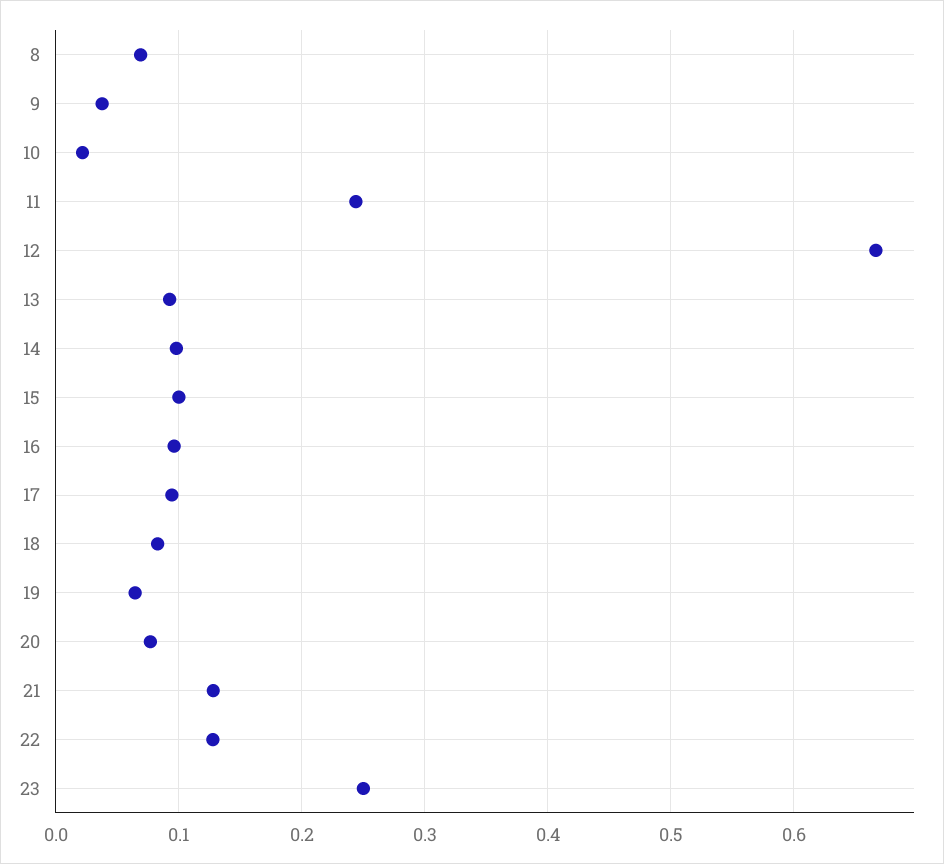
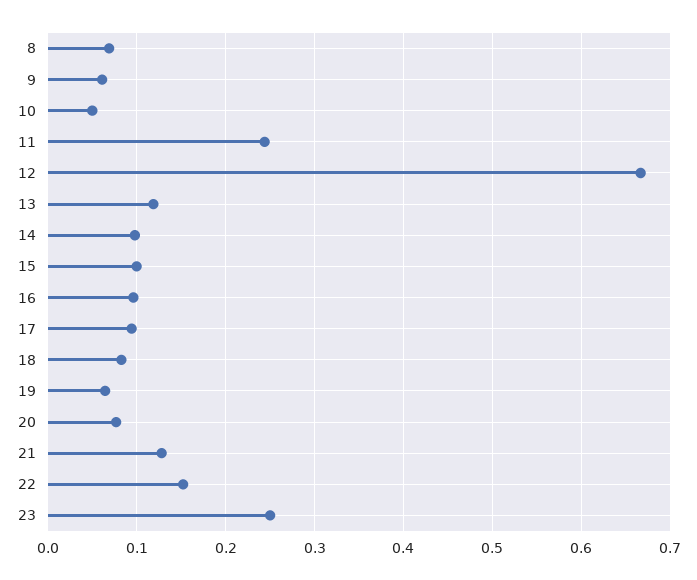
9: 0.04 -> 0.06
10: 0.02 -> 0.05
13: 0.09 -> 0.12
22: 0.13 -> 0.15

